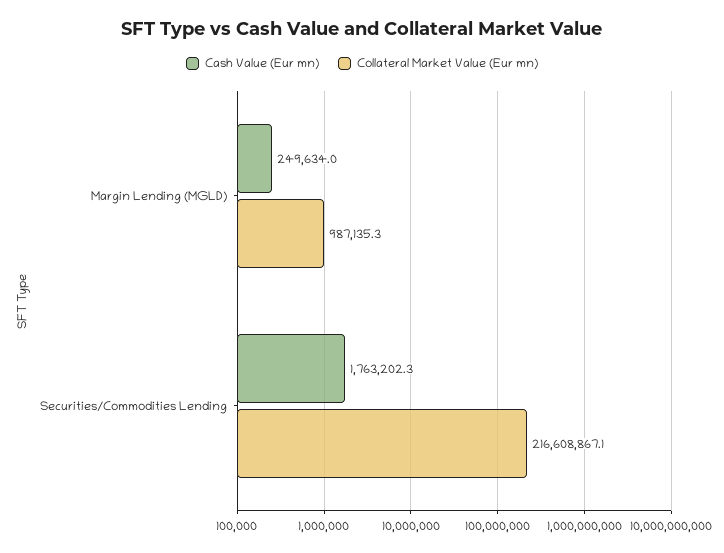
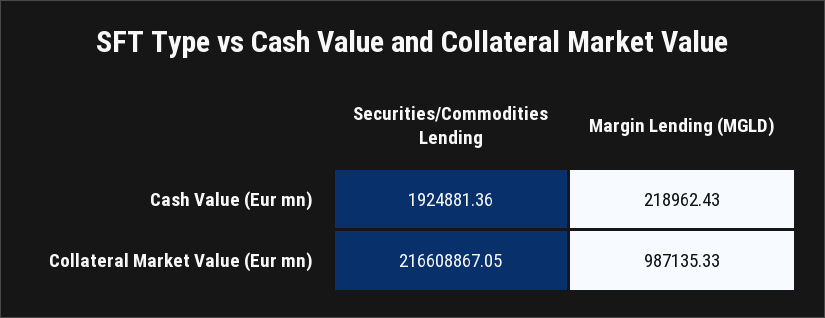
Cash Value (Eur mn), Margin Lending (MGLD): 249634 -> 218962.43
Cash Value (Eur mn), Securities/Commodities Lending: 1763202.3 -> 1924881.36

